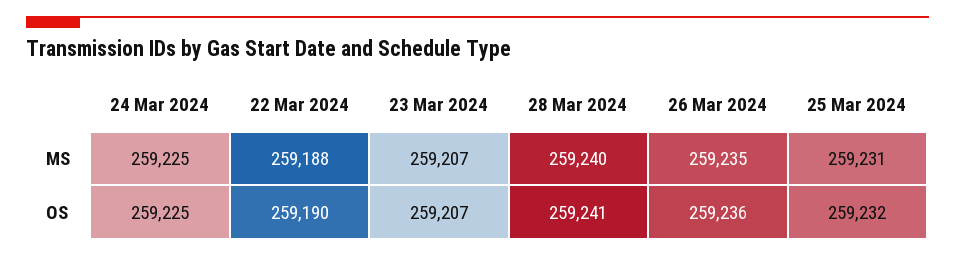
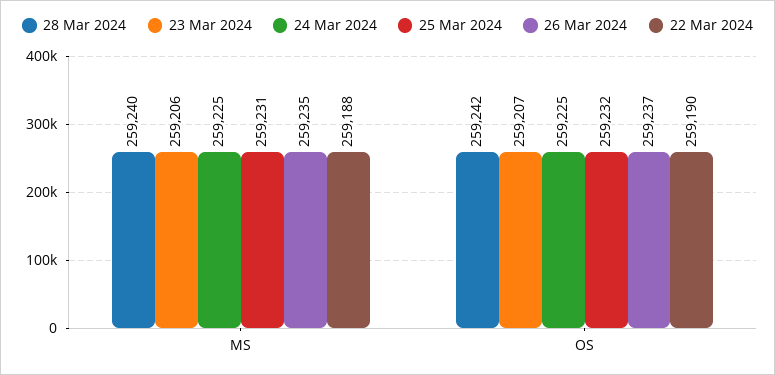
23 Mar 2024, MS: 259207 -> 259206
28 Mar 2024, OS: 259241 -> 259242
26 Mar 2024, OS: 259236 -> 259237

